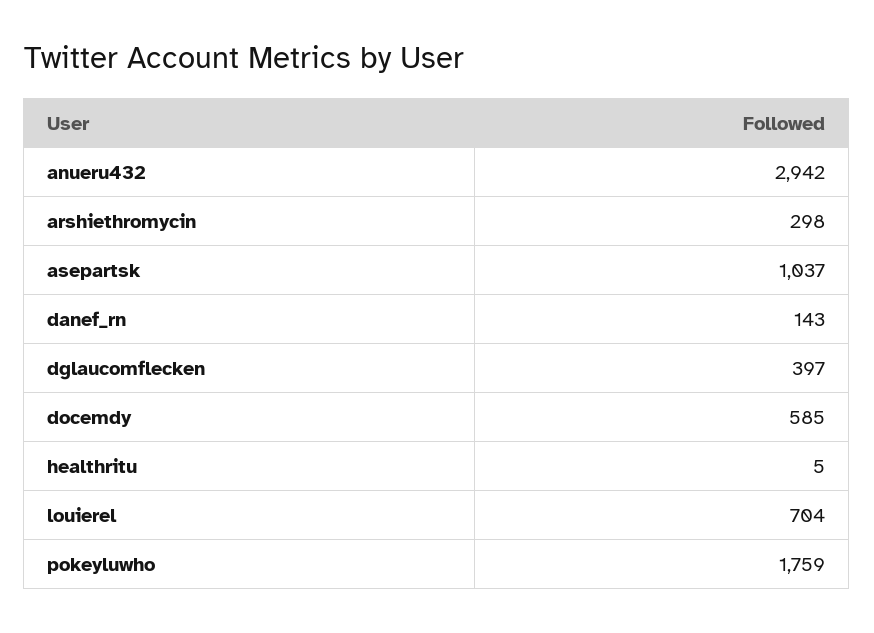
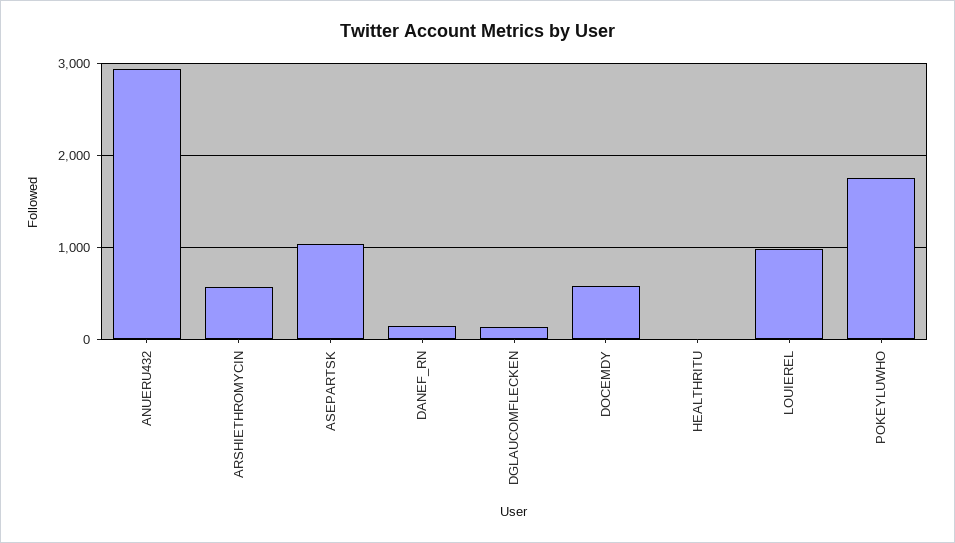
arshiethromycin: 298 -> 600
dglaucomflecken: 397 -> 100
louierel: 704 -> 1000

